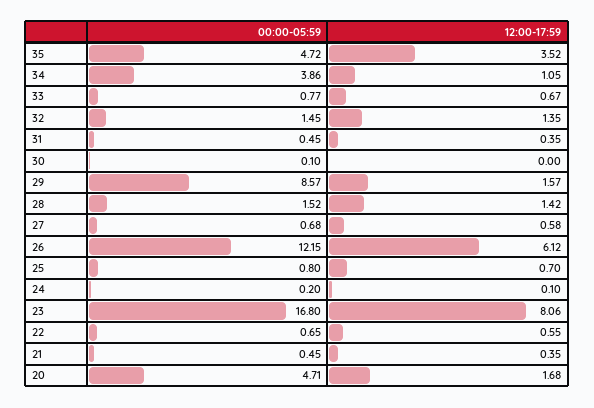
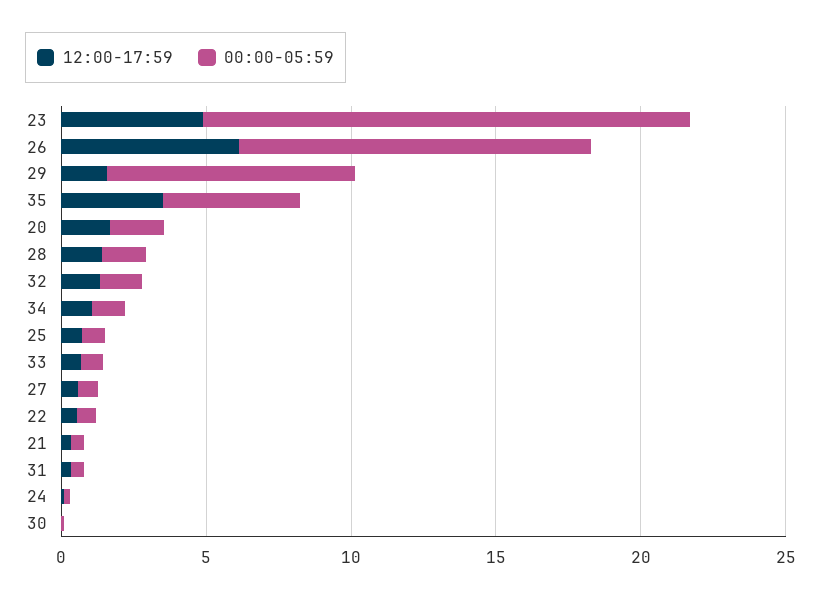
00:00-05:59, 34: 3.86 -> 1
12:00-17:59, 23: 8.06 -> 5
00:00-05:59, 20: 4.71 -> 2

